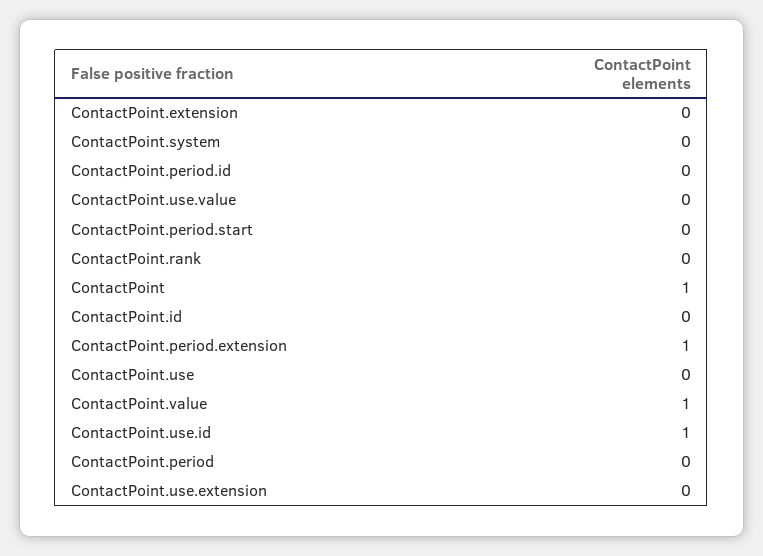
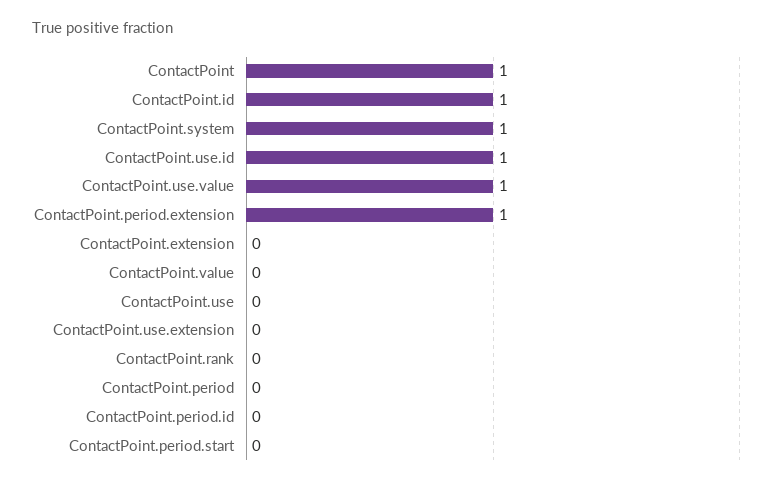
ContactPoint.system: 0 -> 1
ContactPoint.use.value: 0 -> 1
ContactPoint.id: 0 -> 1
ContactPoint.value: 1 -> 0

